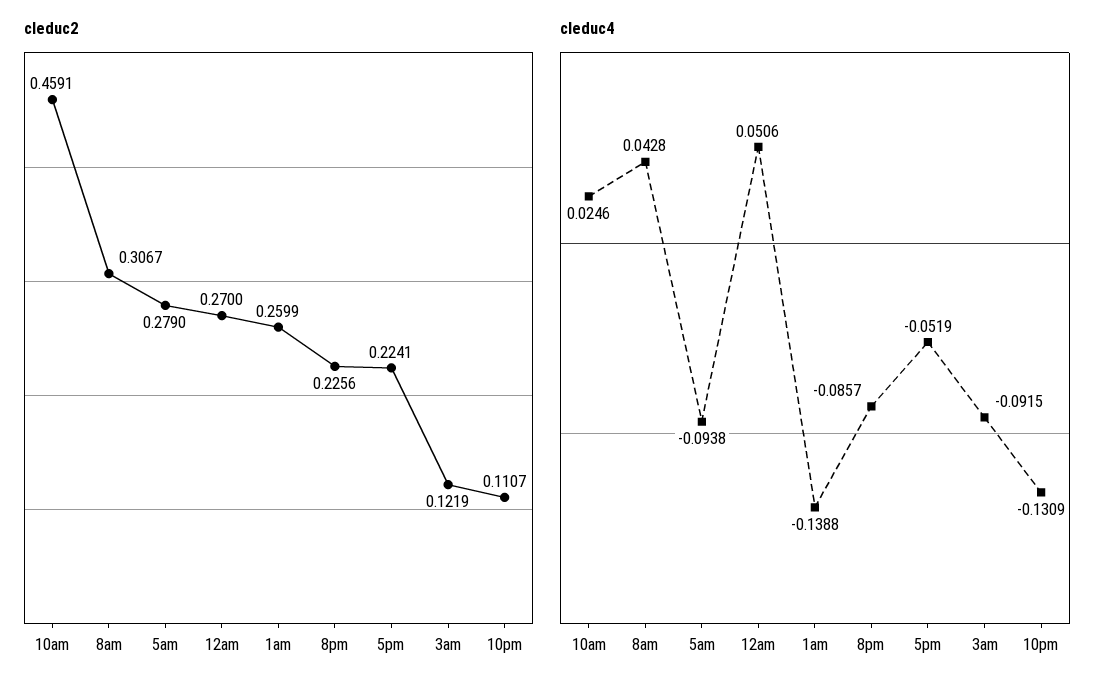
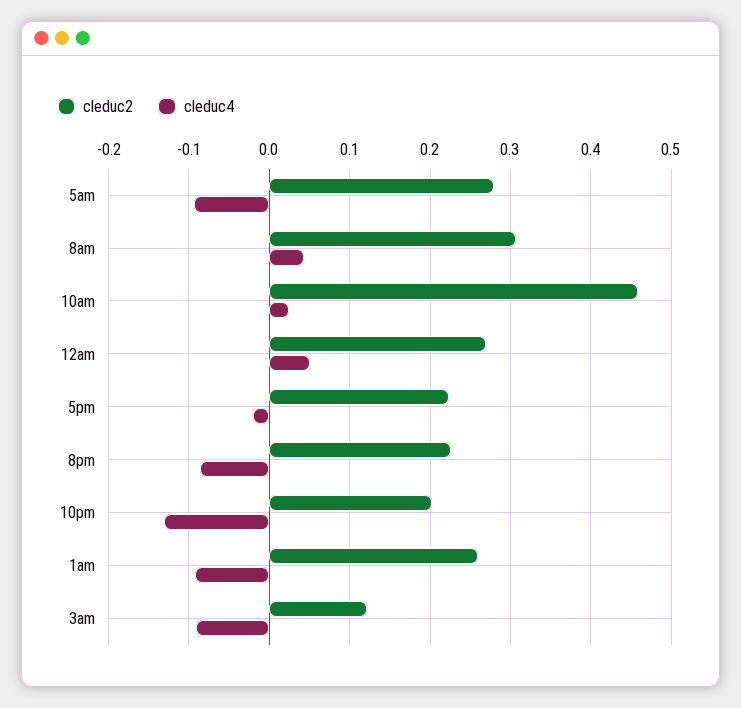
cleduc2, 10pm: 0.1107 -> 0.2
cleduc4, 1am: -0.1388 -> -0.09
cleduc4, 5pm: -0.0519 -> -0.02

